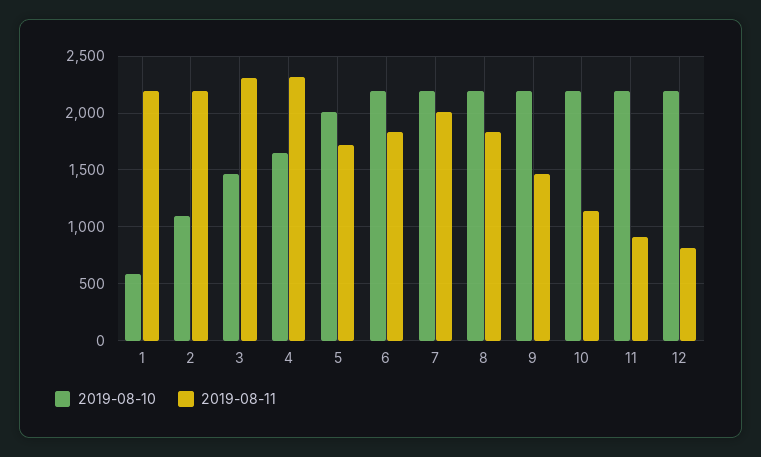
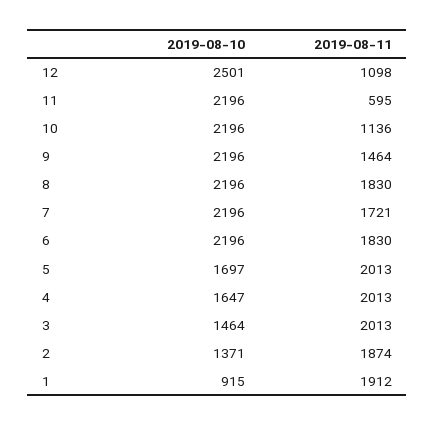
2019-08-10, 1: 600 -> 915
2019-08-11, 1: 2200 -> 1912
2019-08-10, 2: 1100 -> 1371
2019-08-11, 2: 2200 -> 1874
2019-08-11, 3: 2300 -> 2013
2019-08-11, 4: 2300 -> 2013
2019-08-10, 5: 2000 -> 1697
2019-08-11, 5: 1700 -> 2013
2019-08-11, 7: 2000 -> 1721
2019-08-11, 11: 900 -> 595
2019-08-10, 12: 2200 -> 2501
2019-08-11, 12: 800 -> 1098

